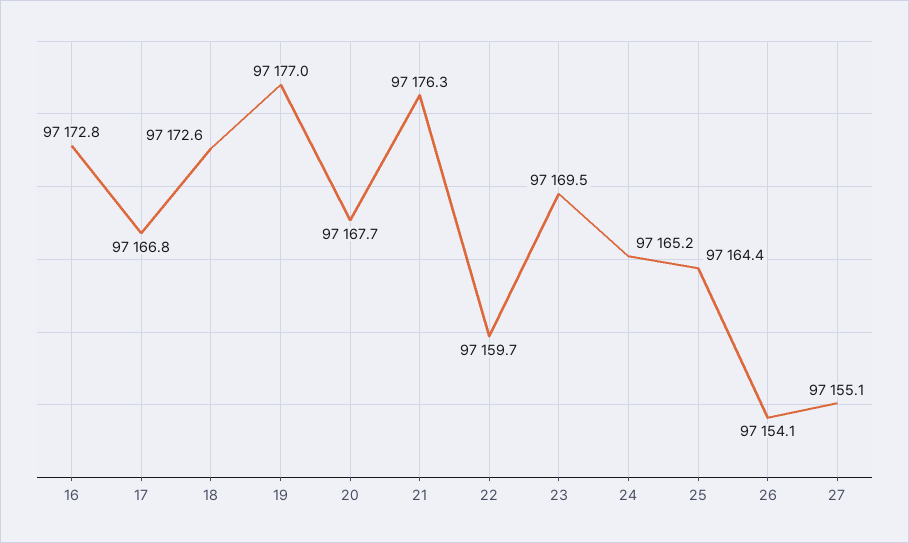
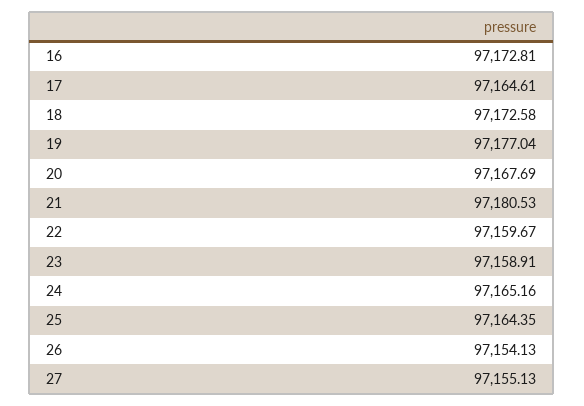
17: 97166.8 -> 97164.61
21: 97176.3 -> 97180.53
23: 97169.5 -> 97158.91

